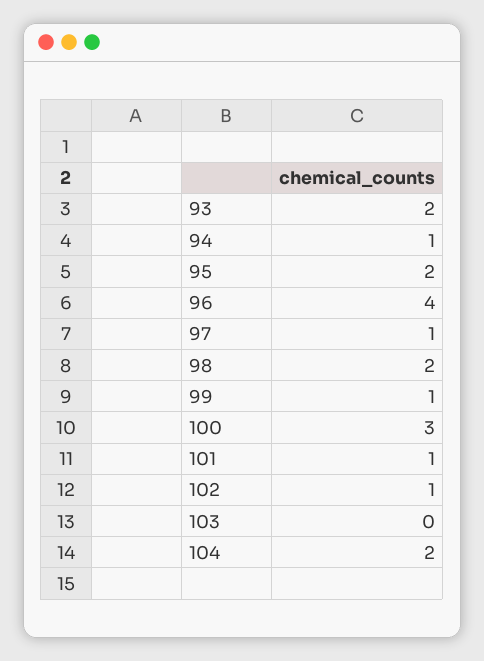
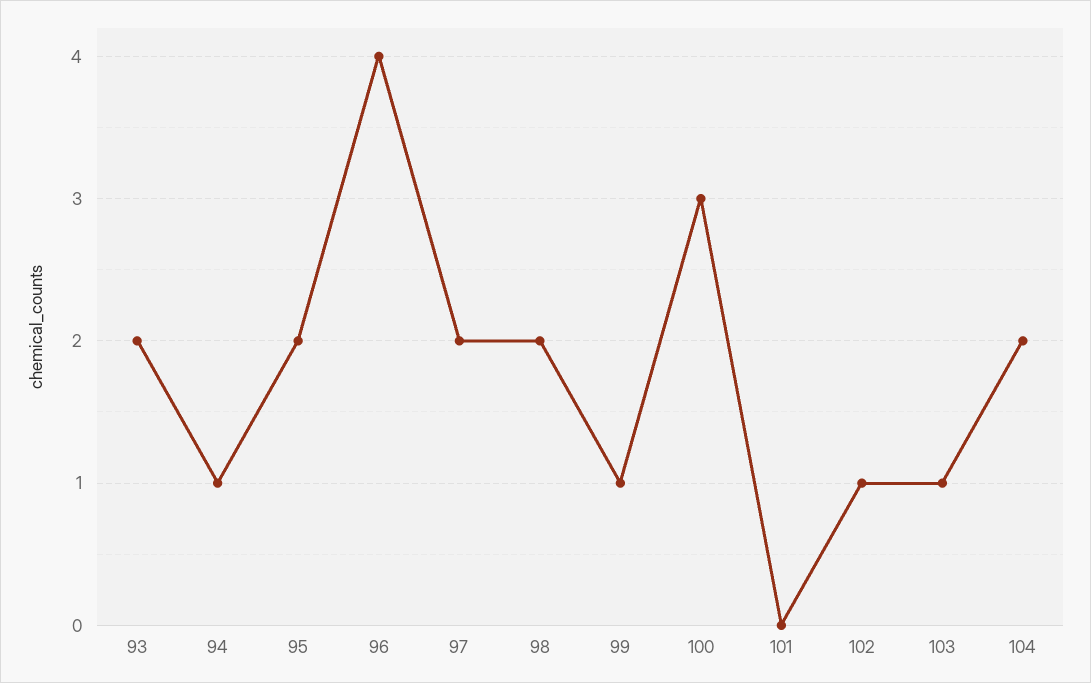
97: 1 -> 2
101: 1 -> 0
103: 0 -> 1

